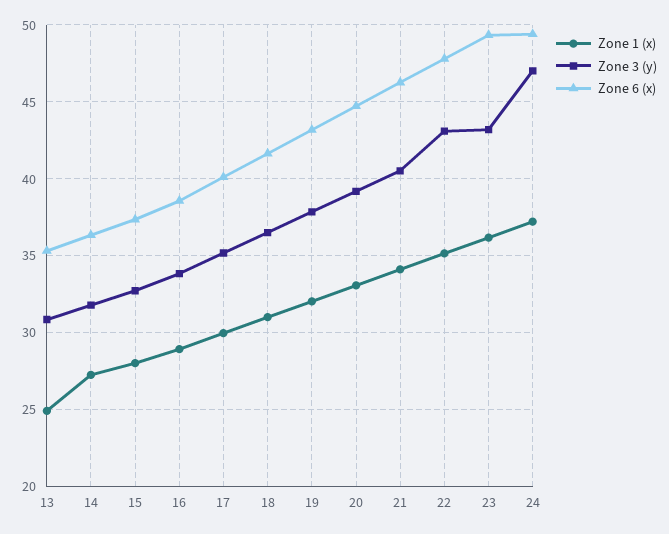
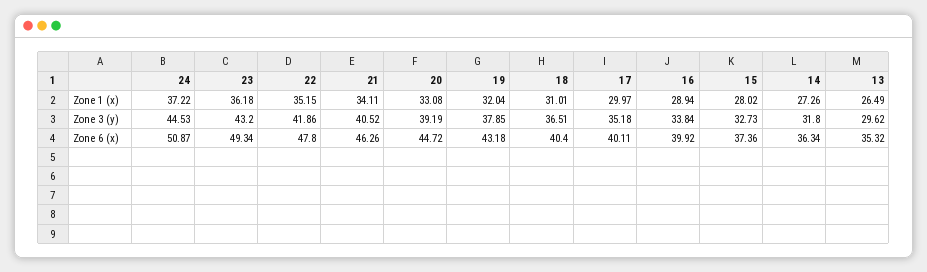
Zone 1 (x), 13: 25 -> 26.49
Zone 3 (y), 13: 31 -> 29.62
Zone 6 (x), 16: 38.5 -> 39.92
Zone 6 (x), 18: 41.5 -> 40.4
Zone 3 (y), 22: 43 -> 41.86
Zone 3 (y), 24: 47 -> 44.53
Zone 6 (x), 24: 49.5 -> 50.87

